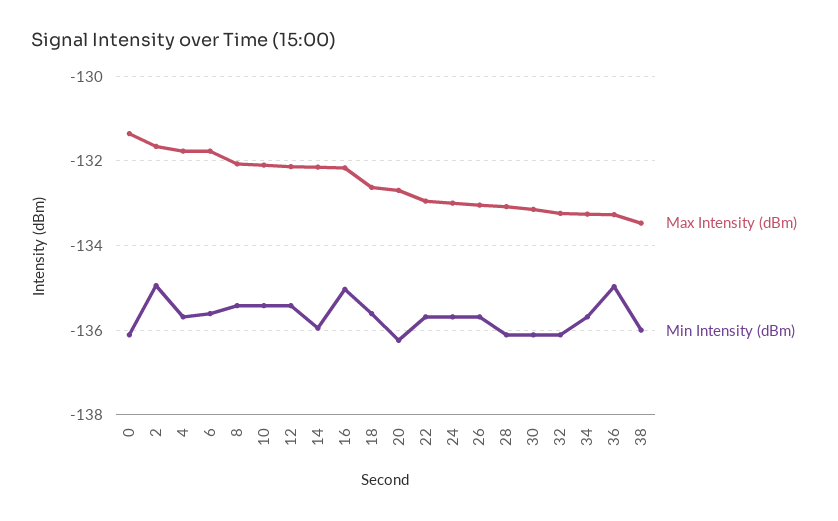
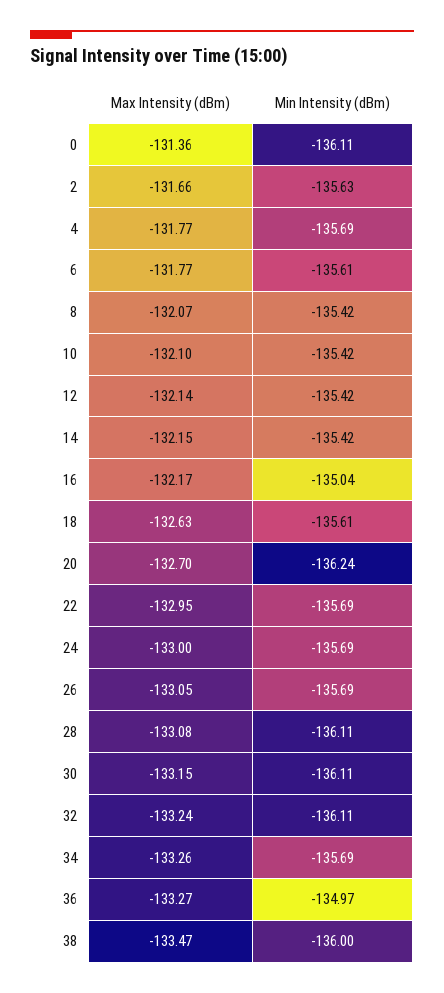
Min Intensity (dBm), 2: -135 -> -135.63
Min Intensity (dBm), 14: -136 -> -135.42

